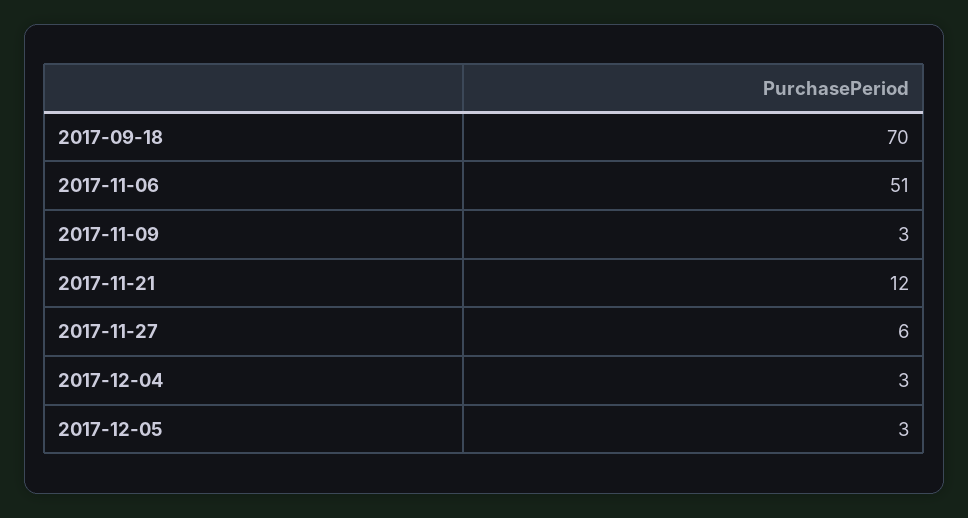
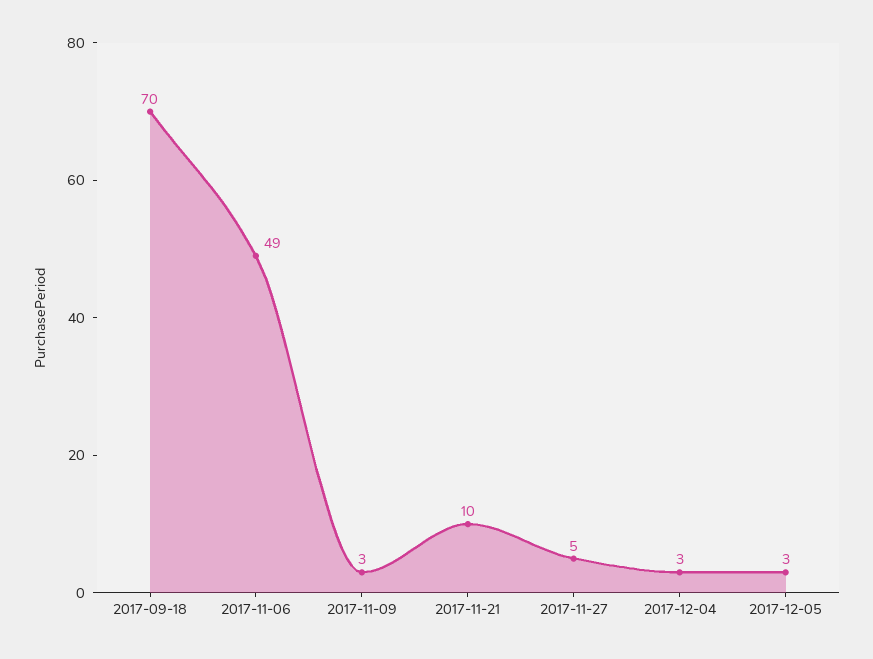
2017-11-06: 51 -> 49
2017-11-21: 12 -> 10
2017-11-27: 6 -> 5

